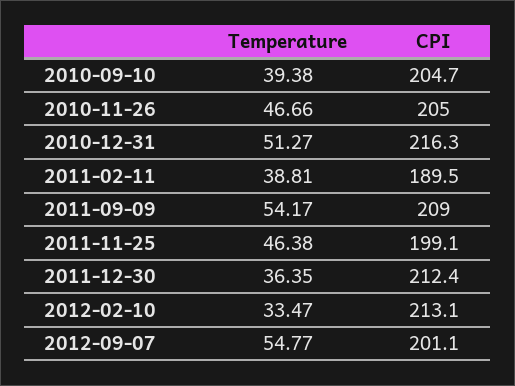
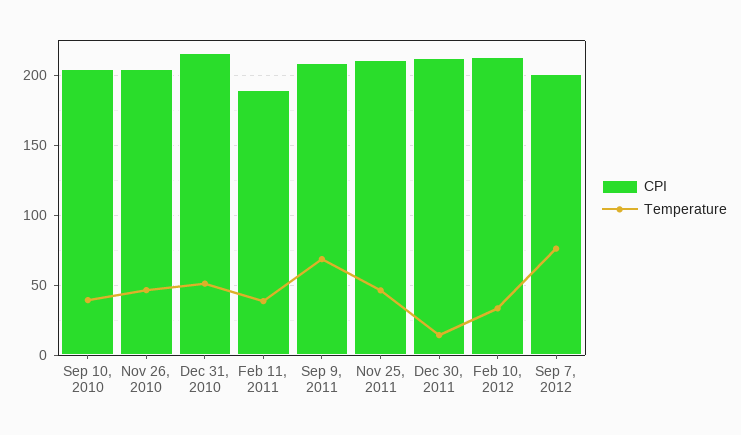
Temperature, 2011-09-09: 54.17 -> 70
CPI, 2011-11-25: 199.1 -> 210
Temperature, 2011-12-30: 36.35 -> 15
Temperature, 2012-09-07: 54.77 -> 75

